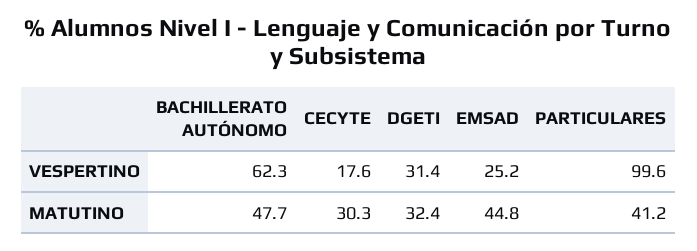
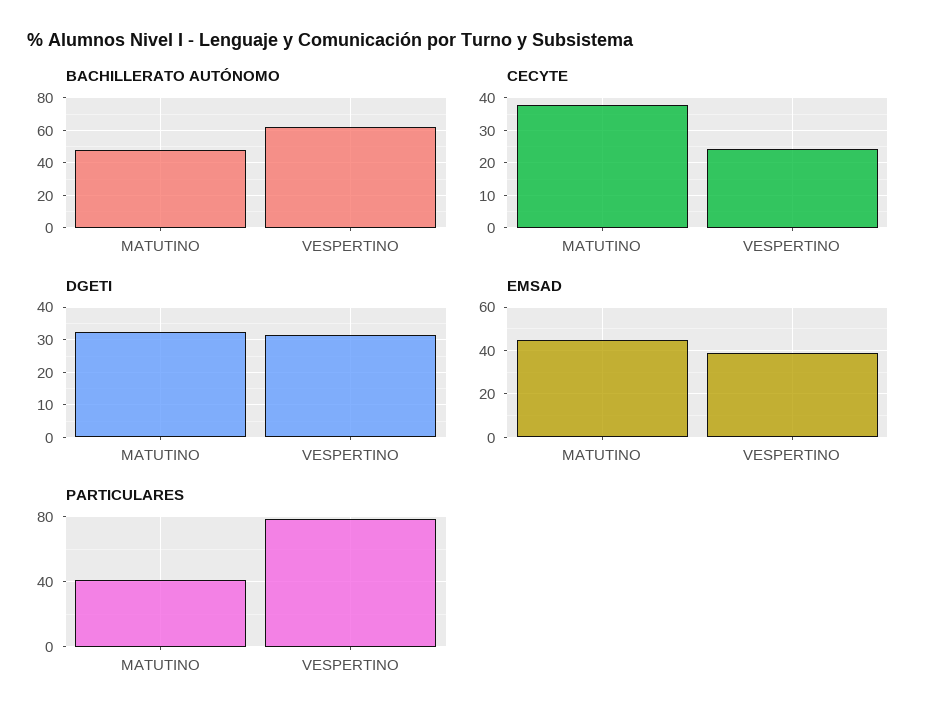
CECYTE, VESPERTINO: 17.6 -> 24
EMSAD, VESPERTINO: 25.2 -> 40
PARTICULARES, VESPERTINO: 99.6 -> 80
CECYTE, MATUTINO: 30.3 -> 38

